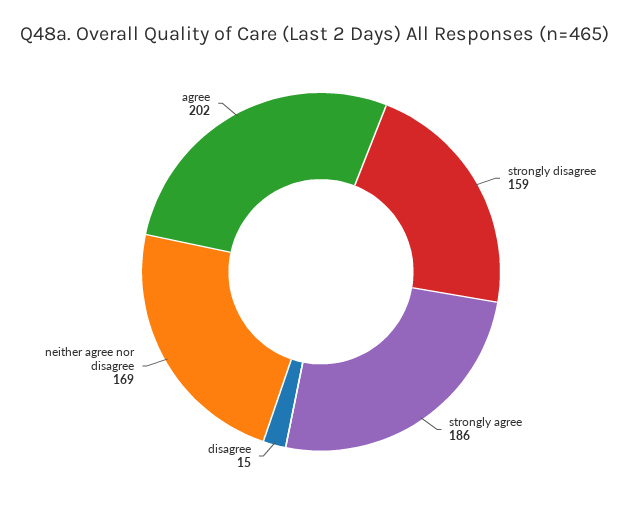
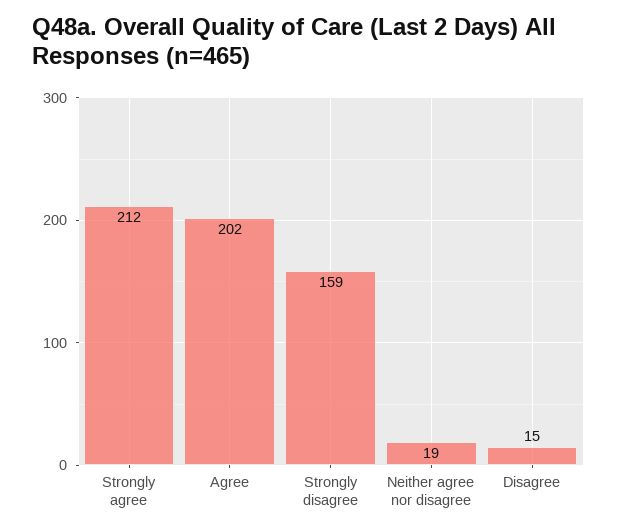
strongly agree: 186 -> 212
neither agree nor disagree: 169 -> 19

